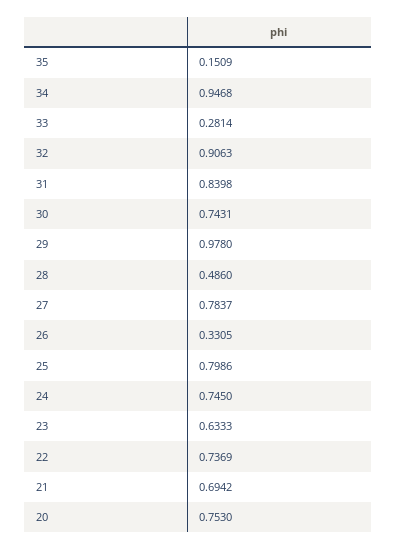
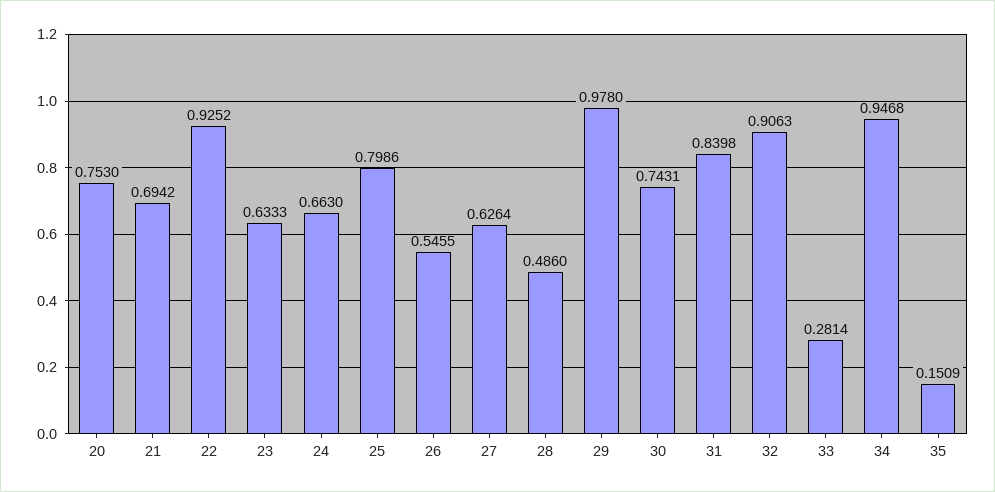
27: 0.7837 -> 0.6264
26: 0.3305 -> 0.5455
24: 0.745 -> 0.663
22: 0.7369 -> 0.9252

